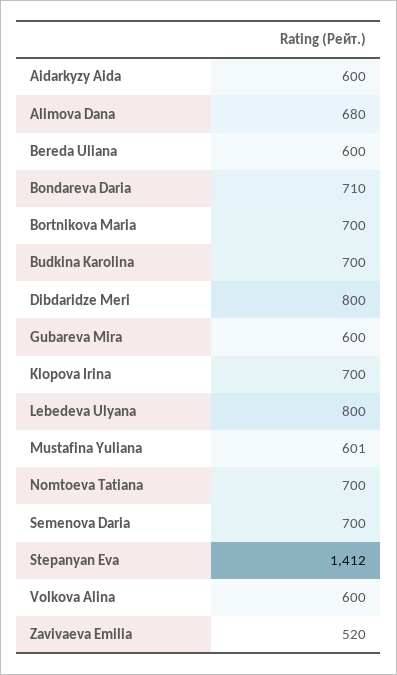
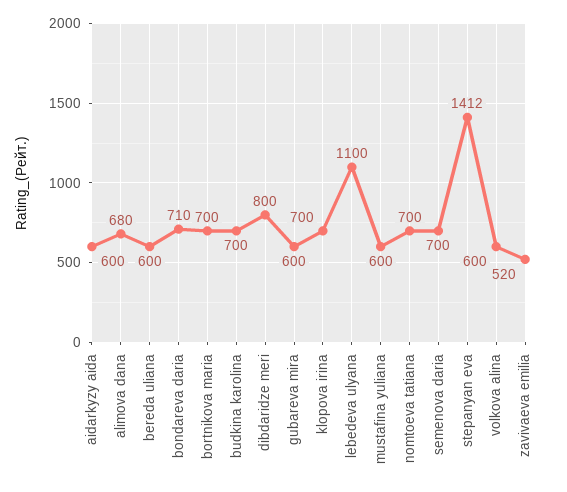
Lebedeva Ulyana: 800 -> 1100
Mustafina Yuliana: 601 -> 600

